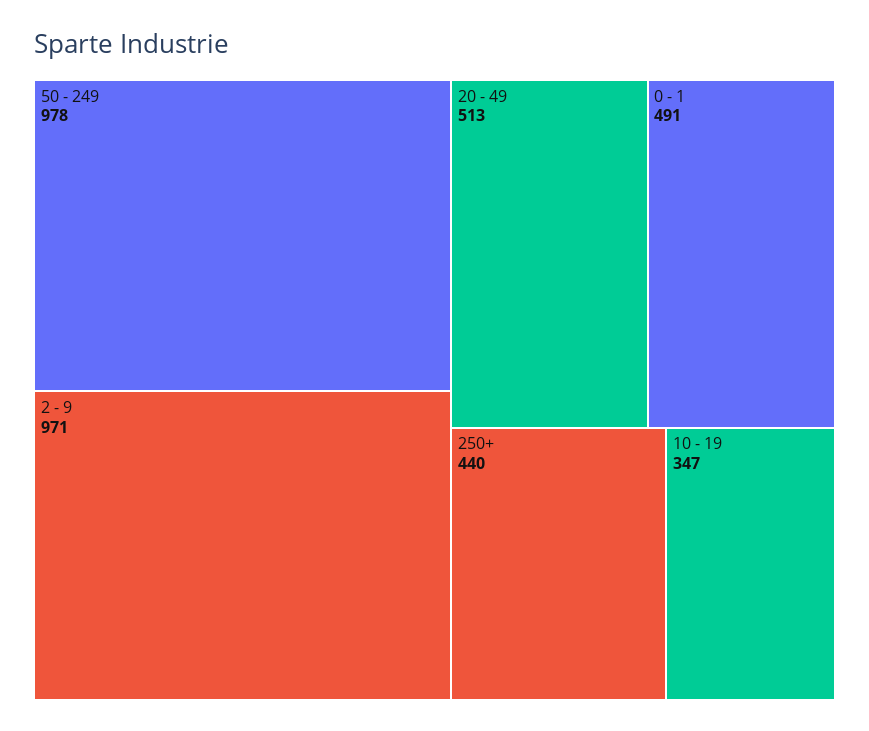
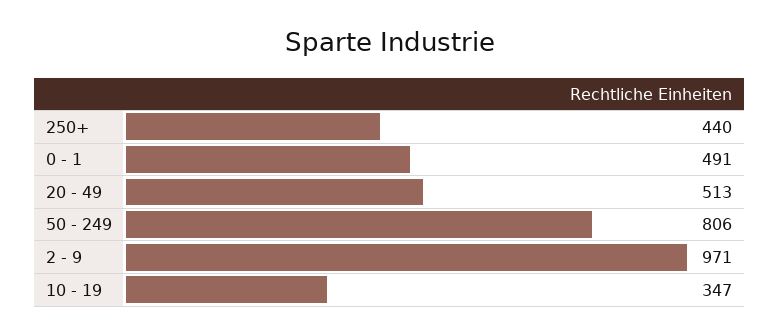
50 - 249: 978 -> 806

